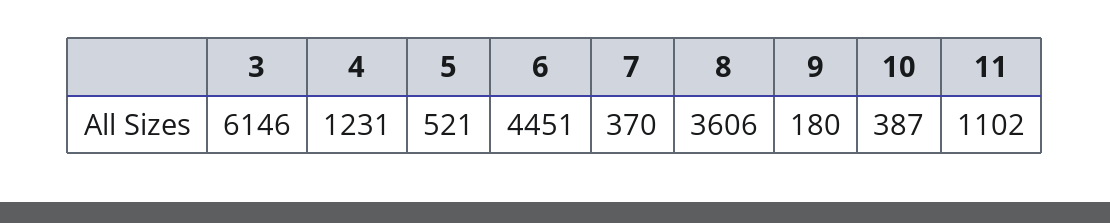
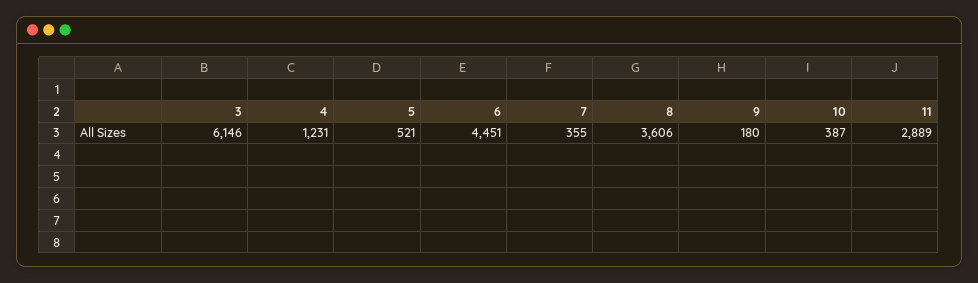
7: 370 -> 355
11: 1102 -> 2889

